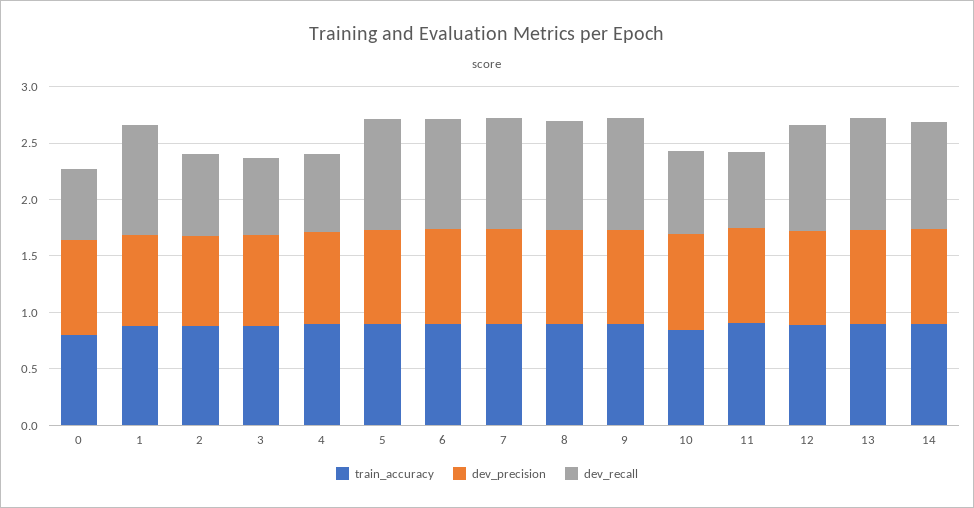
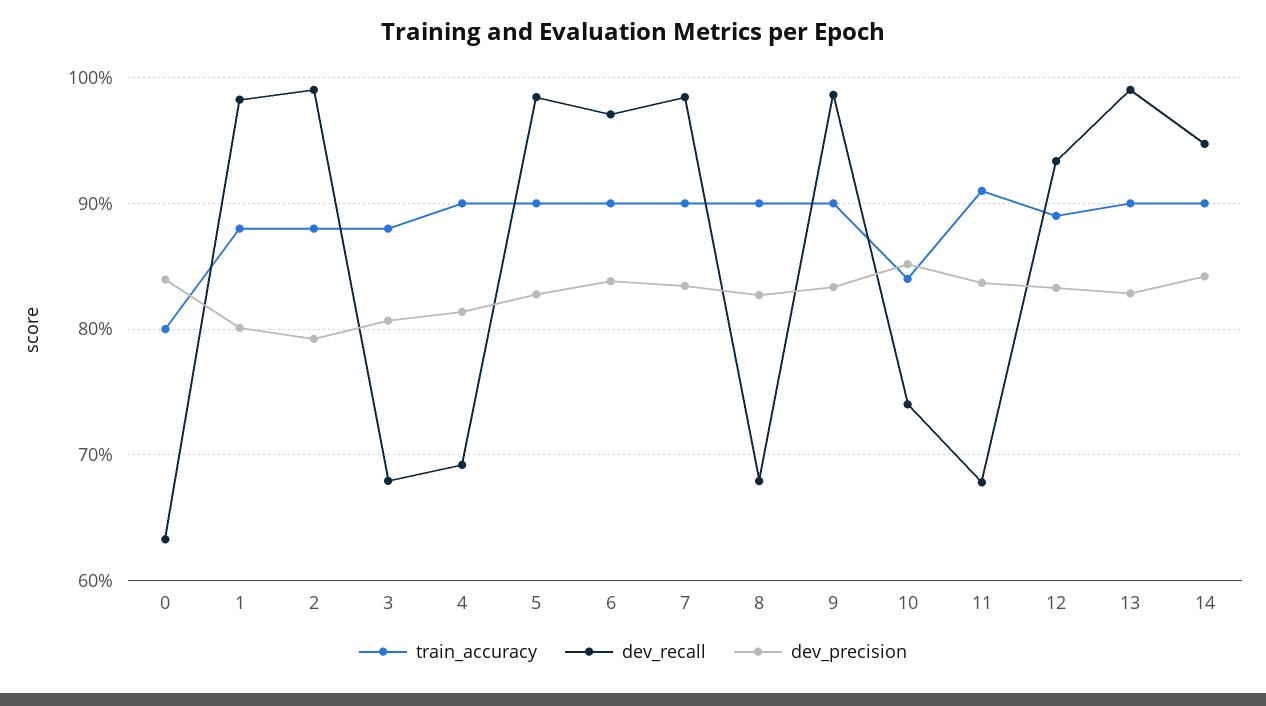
dev_recall, 2: 0.7 -> 0.99
dev_recall, 8: 1 -> 0.68

